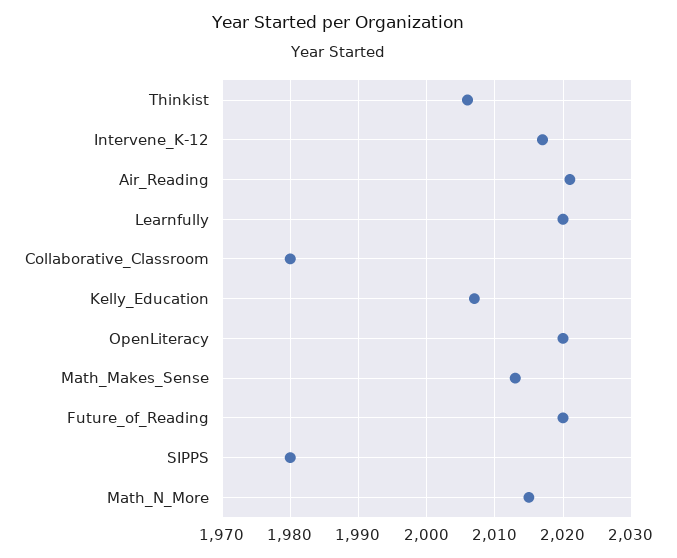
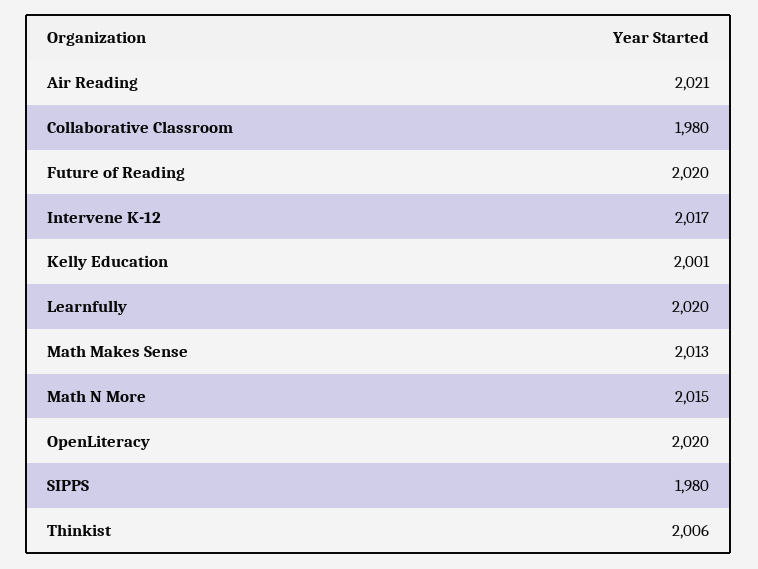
Kelly_Education: 2007 -> 2001

